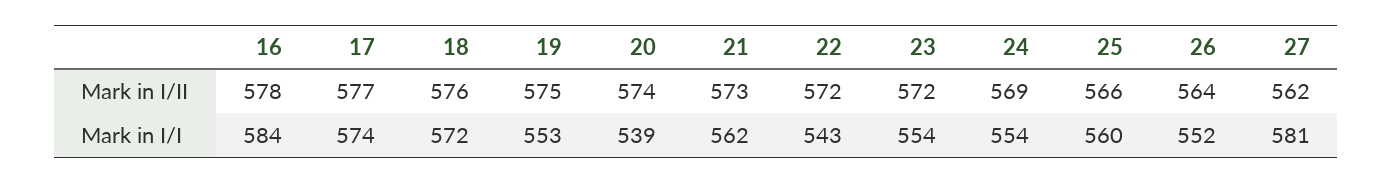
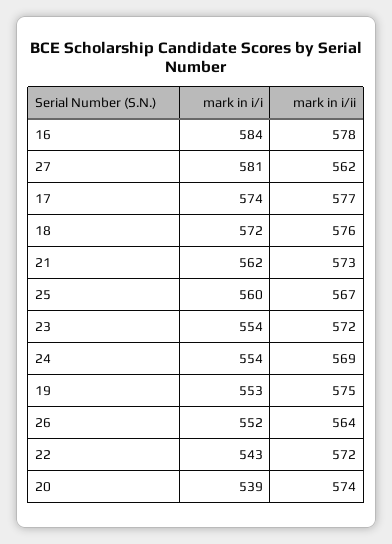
25, Mark in I/II: 566 -> 567

